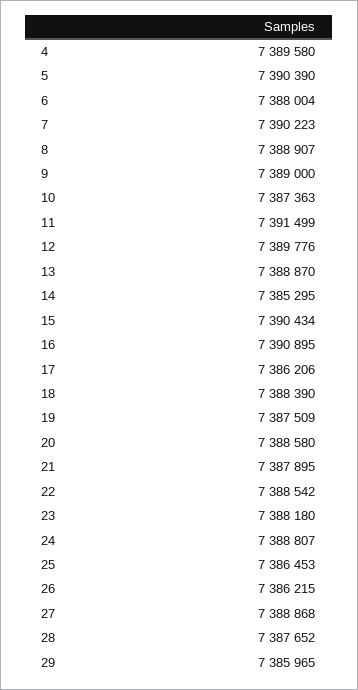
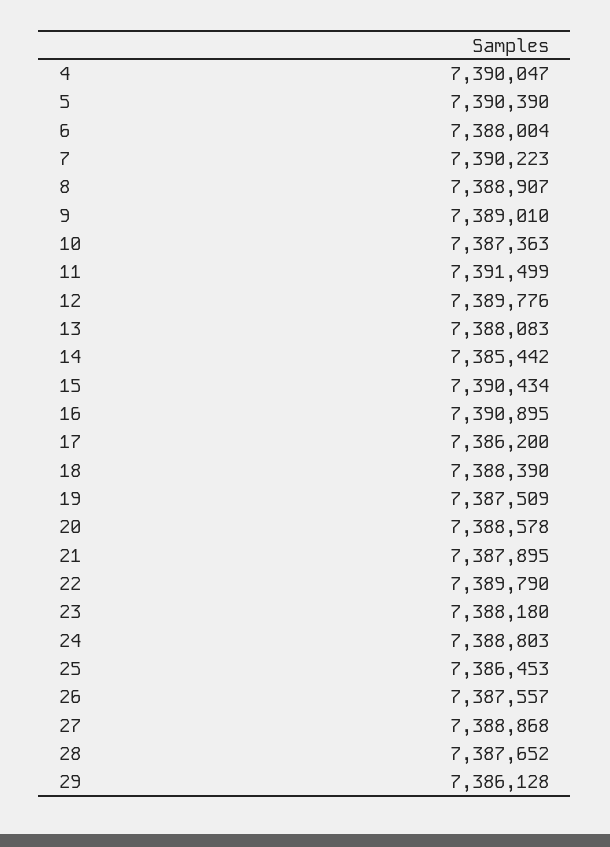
4: 7389580 -> 7390047
9: 7389000 -> 7389010
13: 7388870 -> 7388083
14: 7385295 -> 7385442
17: 7386206 -> 7386200
20: 7388580 -> 7388578
22: 7388542 -> 7389790
24: 7388807 -> 7388803
26: 7386215 -> 7387557
29: 7385965 -> 7386128

